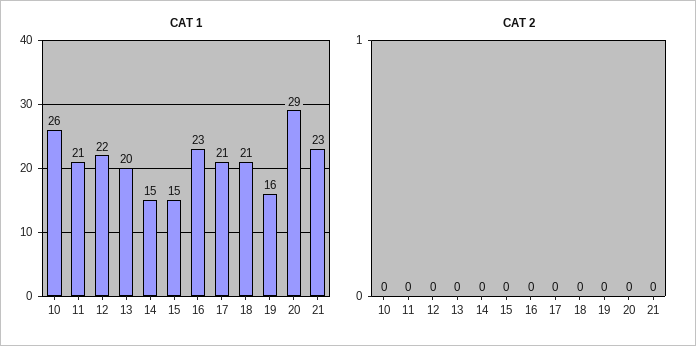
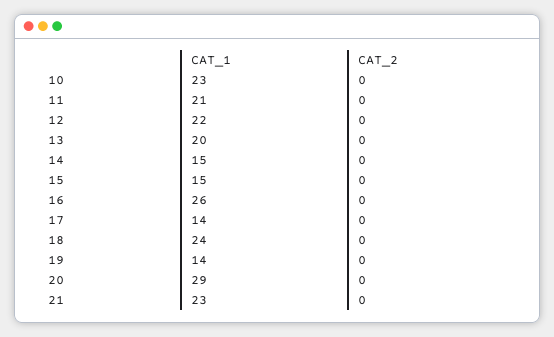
CAT 1, 10: 26 -> 23
CAT 1, 16: 23 -> 26
CAT 1, 17: 21 -> 14
CAT 1, 18: 21 -> 24
CAT 1, 19: 16 -> 14

